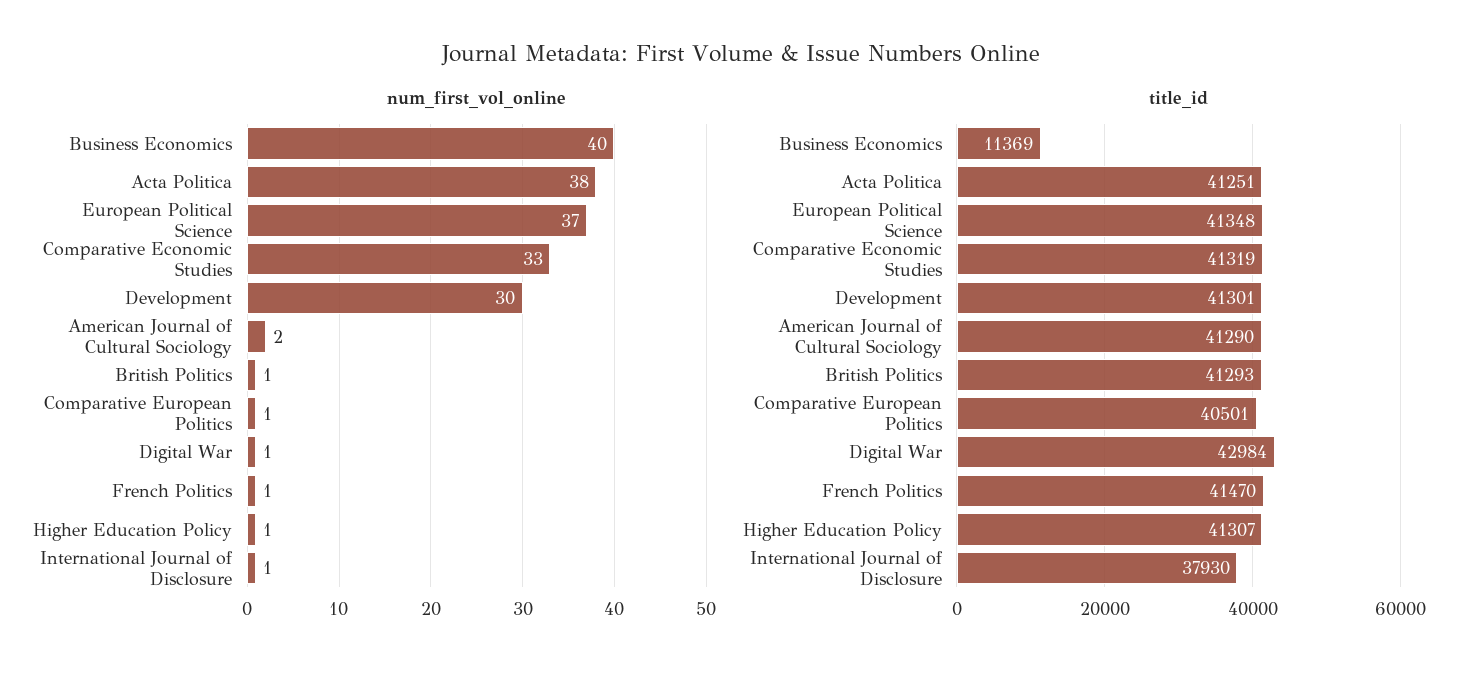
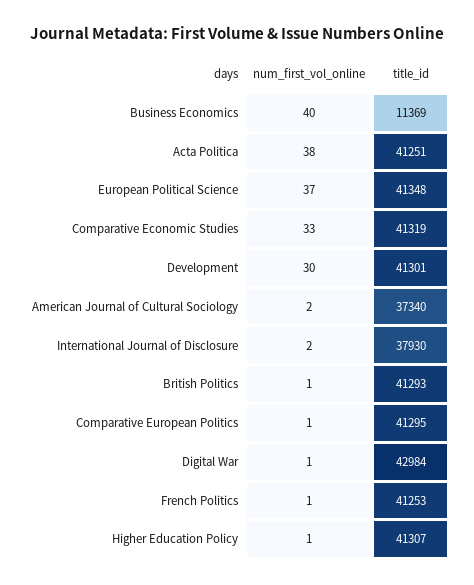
num_first_vol_online, International Journal of Disclosure: 1 -> 2
title_id, American Journal of Cultural Sociology: 41290 -> 37340
title_id, Comparative European Politics: 40501 -> 41295
title_id, French Politics: 41470 -> 41253

